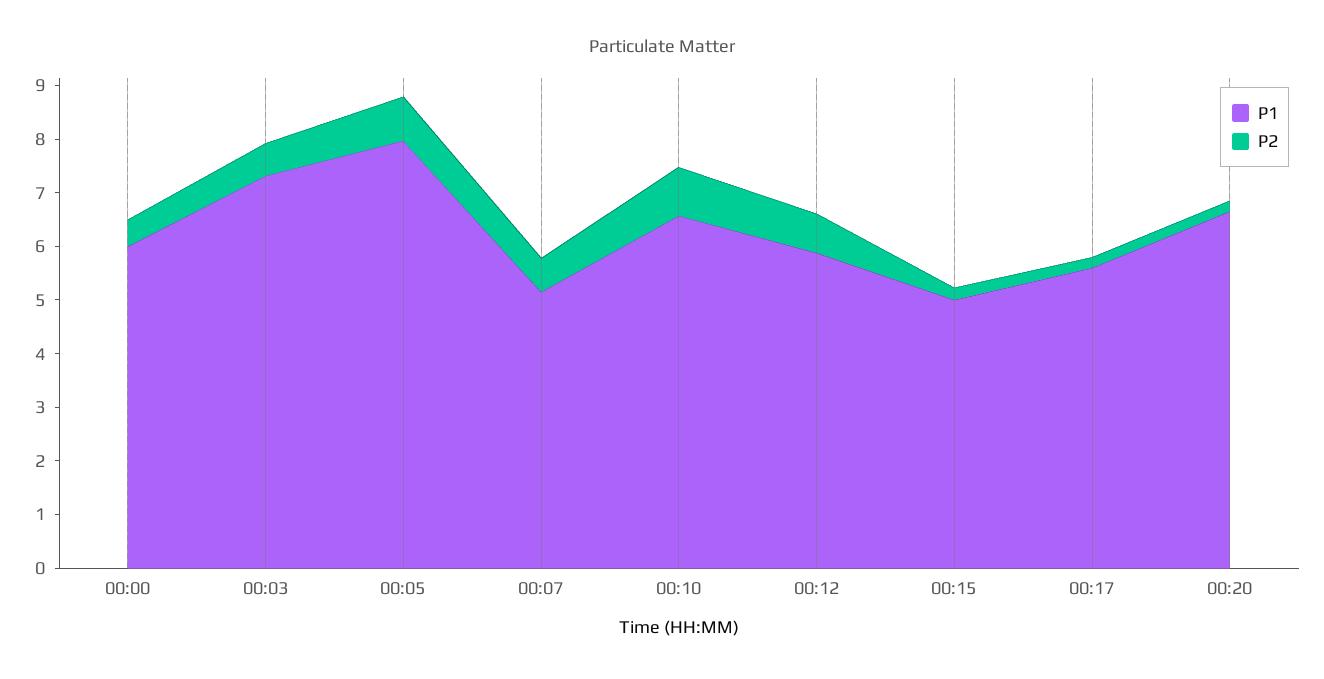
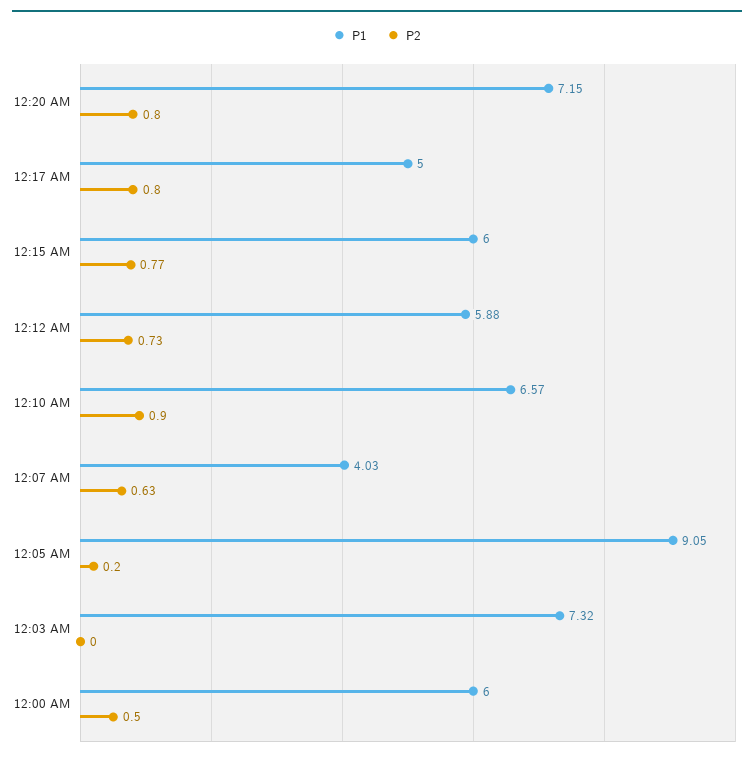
P2, 00:03: 0.6 -> 0
P1, 00:05: 8 -> 9.05
P2, 00:05: 0.8 -> 0.2
P1, 00:07: 5.2 -> 4.03
P1, 00:15: 5 -> 6
P2, 00:15: 0.2 -> 0.77
P1, 00:17: 5.6 -> 5
P2, 00:17: 0.2 -> 0.8
P1, 00:20: 6.6 -> 7.15
P2, 00:20: 0.2 -> 0.8

